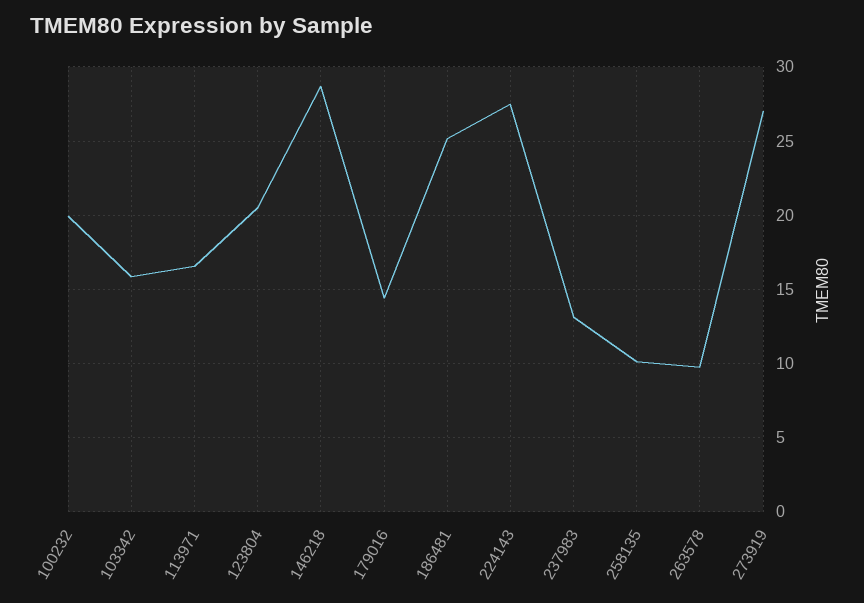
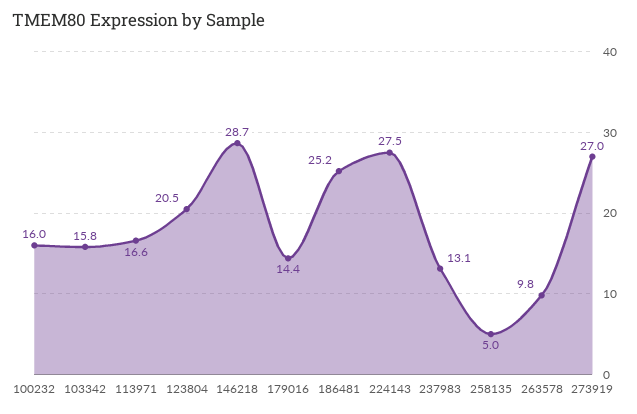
100232: 20 -> 16
258135: 10 -> 5

